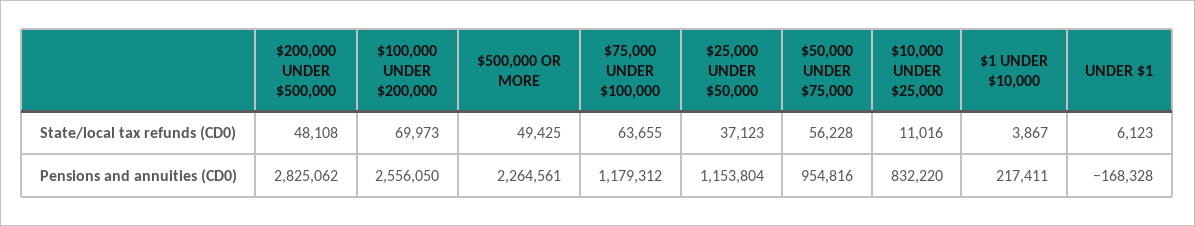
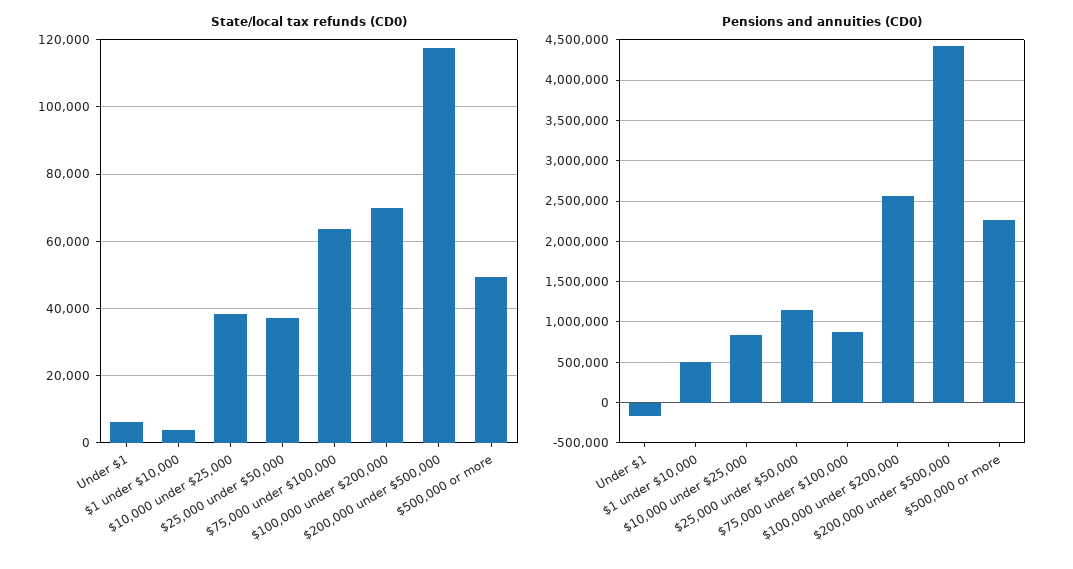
State/local tax refunds (CD0), $200,000 UNDER $500,000: 48108 -> 118000
State/local tax refunds (CD0), $50,000 UNDER $75,000: 56228 -> none
State/local tax refunds (CD0), $10,000 UNDER $25,000: 11016 -> 38000
Pensions and annuities (CD0), $200,000 UNDER $500,000: 2825062 -> 4400000
Pensions and annuities (CD0), $75,000 UNDER $100,000: 1179312 -> 900000
Pensions and annuities (CD0), $50,000 UNDER $75,000: 954816 -> none
Pensions and annuities (CD0), $1 UNDER $10,000: 217411 -> 500000

